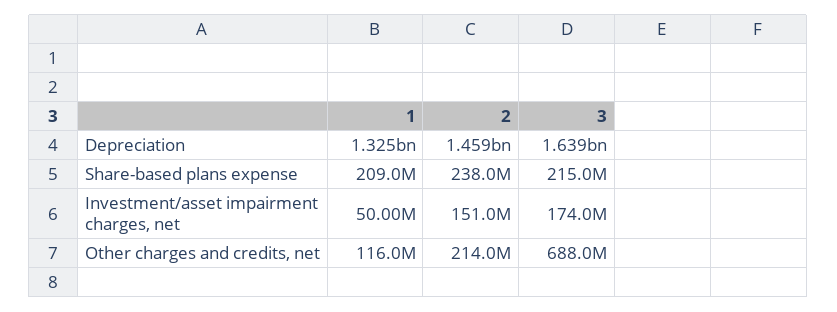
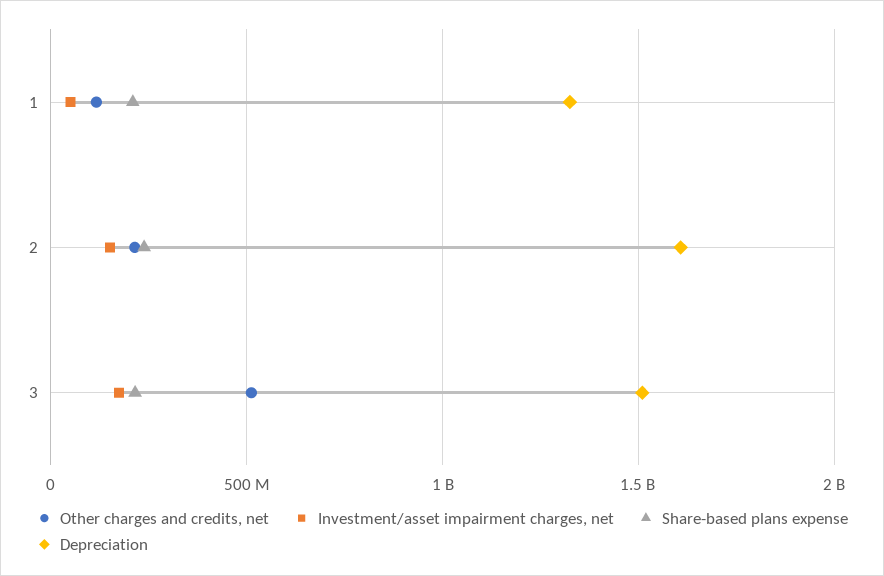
Depreciation, 2: 1459000000 -> 1600000000
Depreciation, 3: 1639000000 -> 1500000000
Other charges and credits, net, 3: 688000000 -> 500000000

